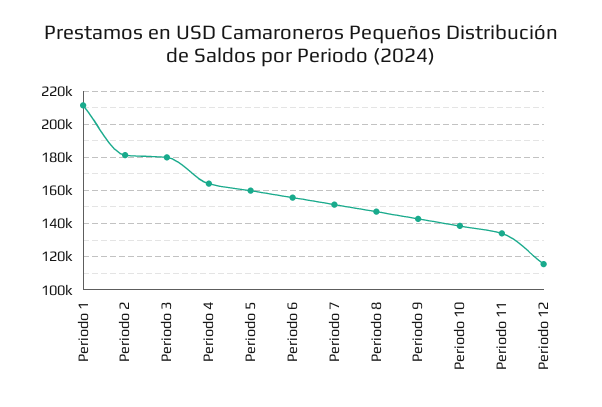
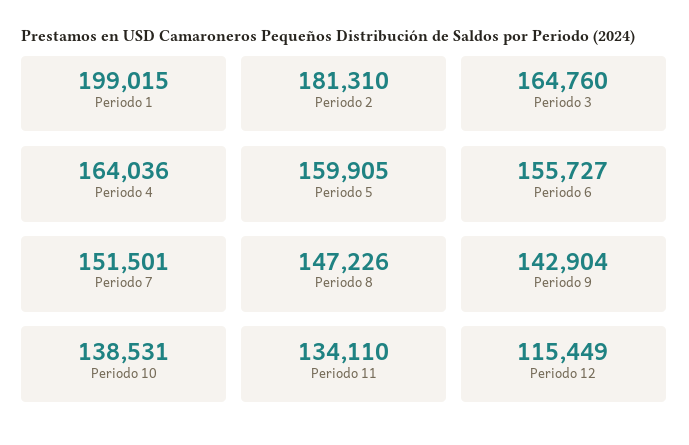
Periodo 1: 210000 -> 199015
Periodo 3: 180000 -> 164760

